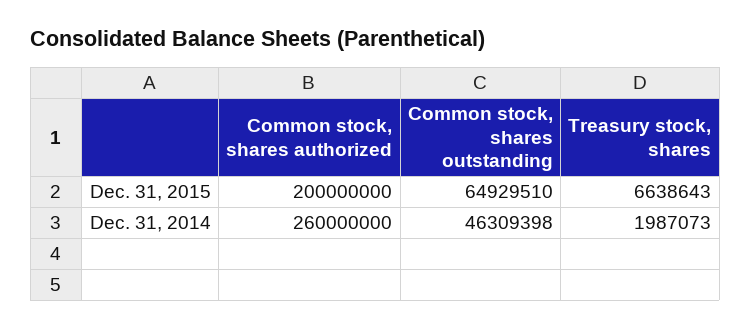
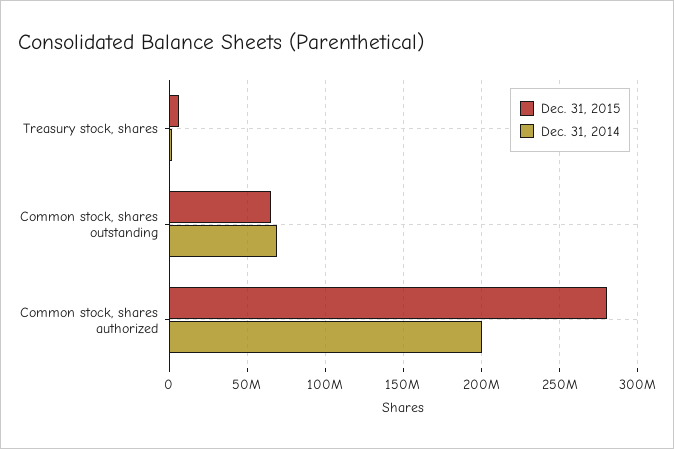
Dec. 31, 2015, Common stock, shares authorized: 200000000 -> 280000000
Dec. 31, 2014, Common stock, shares authorized: 260000000 -> 200000000
Dec. 31, 2014, Common stock, shares outstanding: 46309398 -> 70000000

